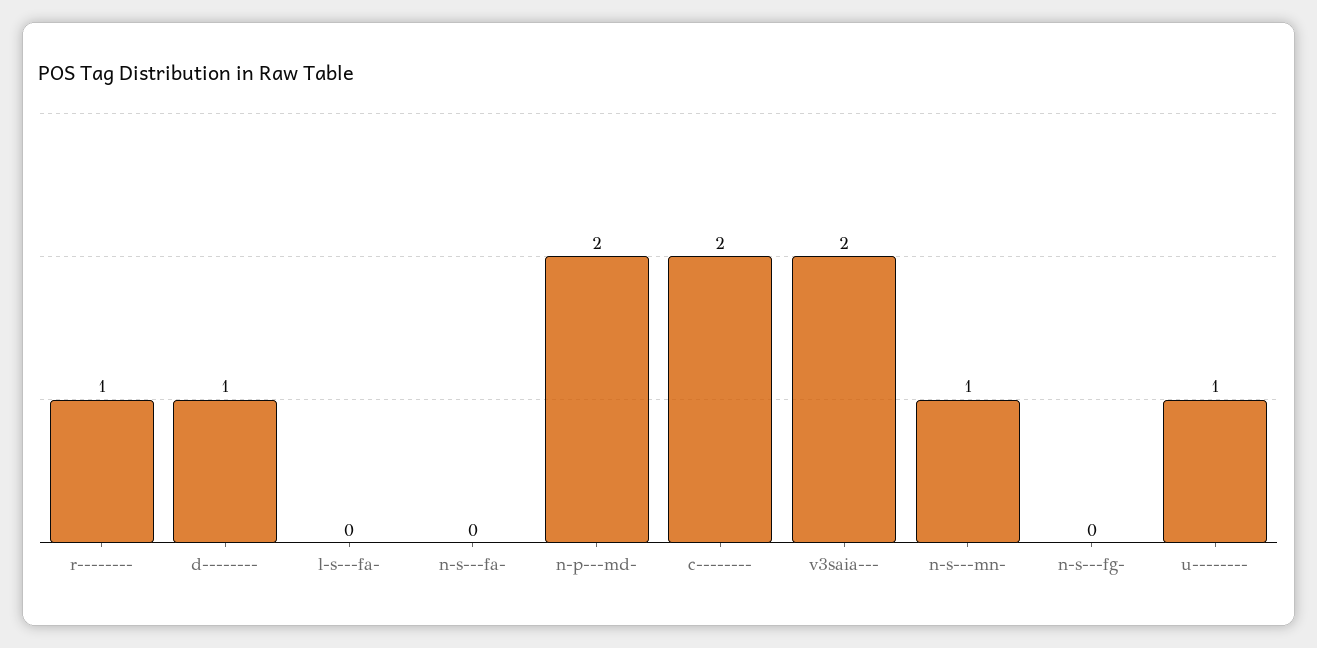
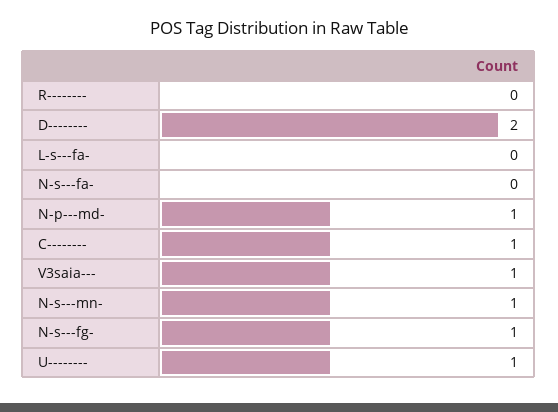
r--------: 1 -> 0
d--------: 1 -> 2
n-p---md-: 2 -> 1
c--------: 2 -> 1
v3saia---: 2 -> 1
n-s---fg-: 0 -> 1

